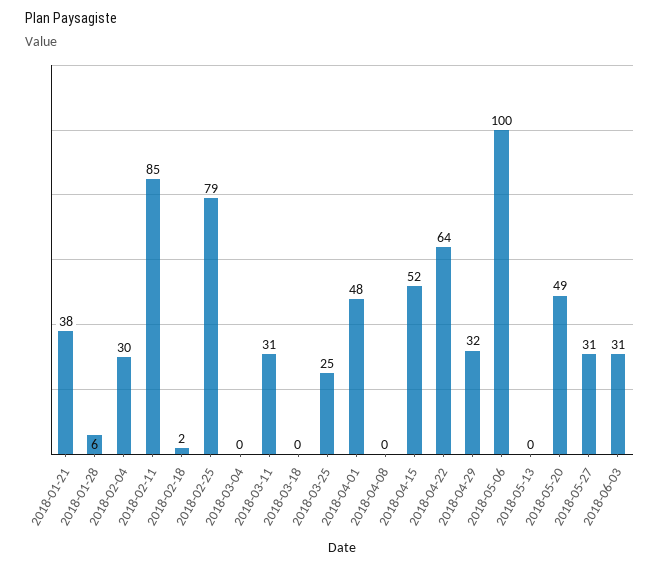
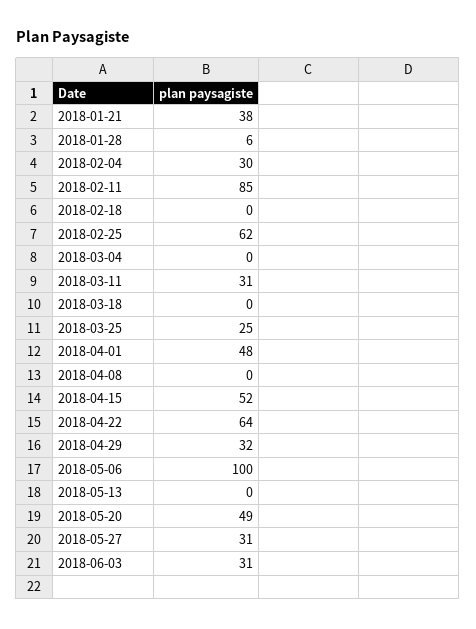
2018-02-18: 2 -> 0
2018-02-25: 79 -> 62

